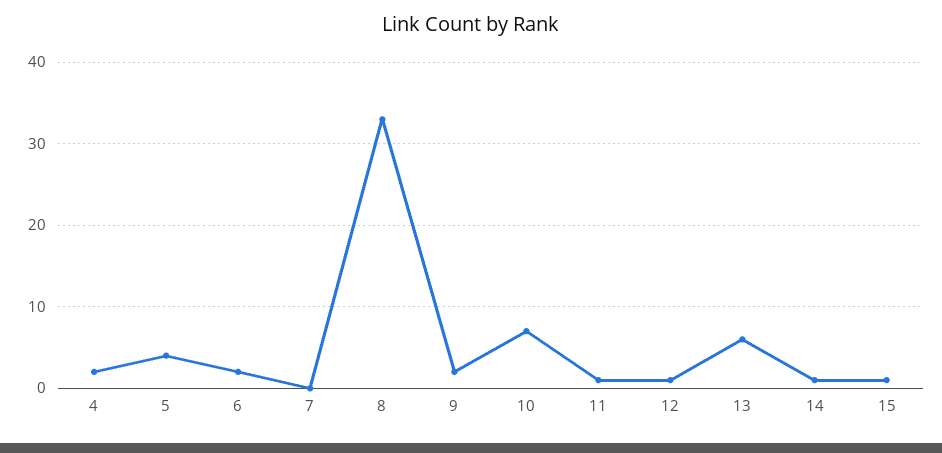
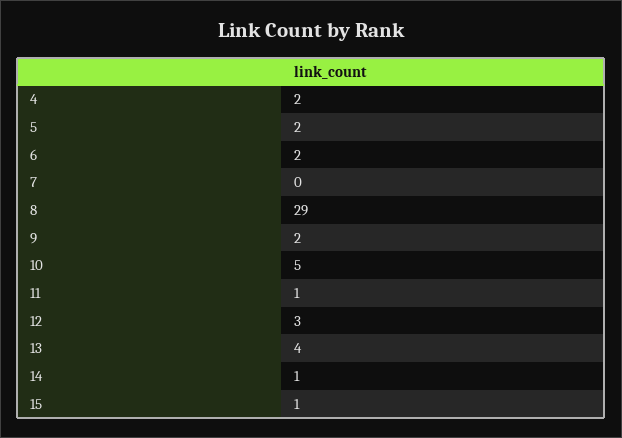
5: 4 -> 2
8: 33 -> 29
10: 7 -> 5
12: 1 -> 3
13: 6 -> 4

